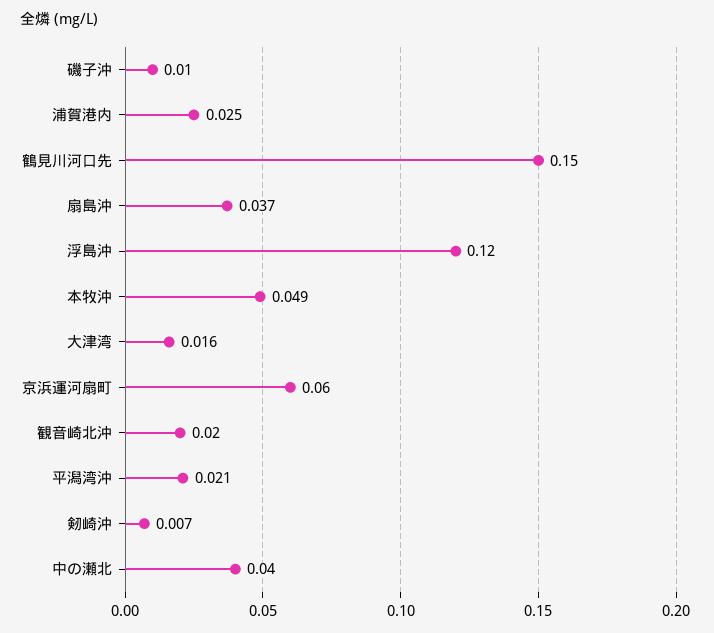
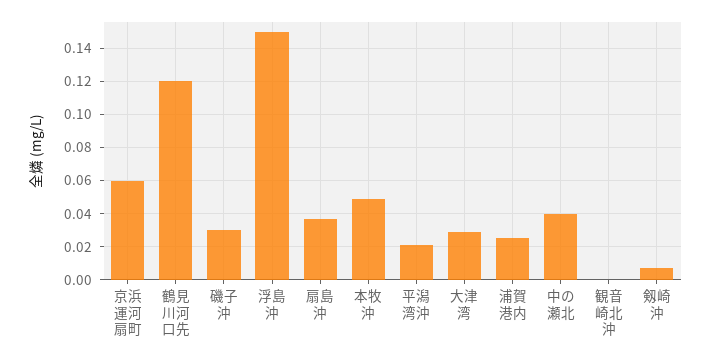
磯子沖: 0.01 -> 0.03
鶴見川河口先: 0.15 -> 0.12
浮島沖: 0.12 -> 0.15
大津湾: 0.016 -> 0.03
観音崎北沖: 0.02 -> 0

